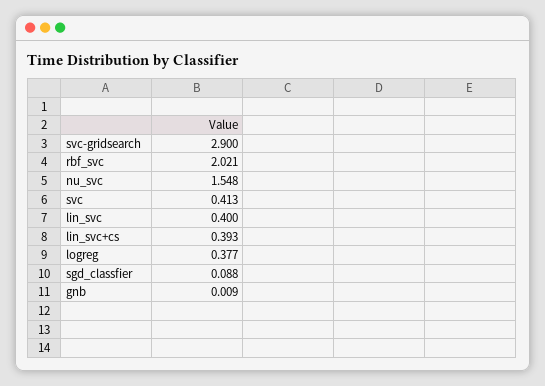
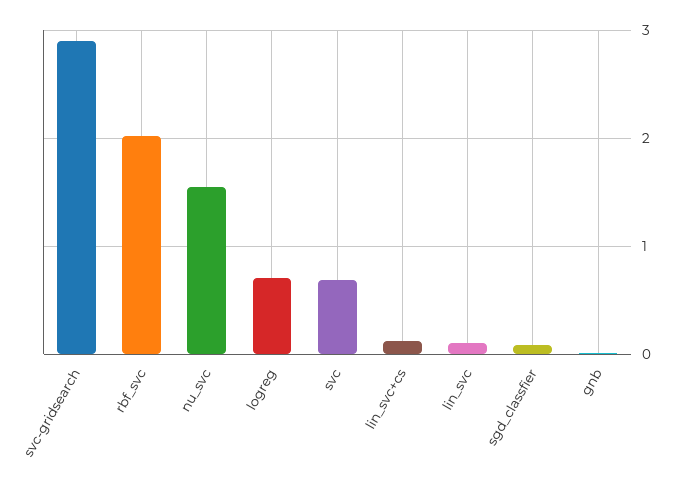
svc: 0.413 -> 0.7
lin_svc: 0.4 -> 0.1
lin_svc+cs: 0.393 -> 0.1
logreg: 0.377 -> 0.7

